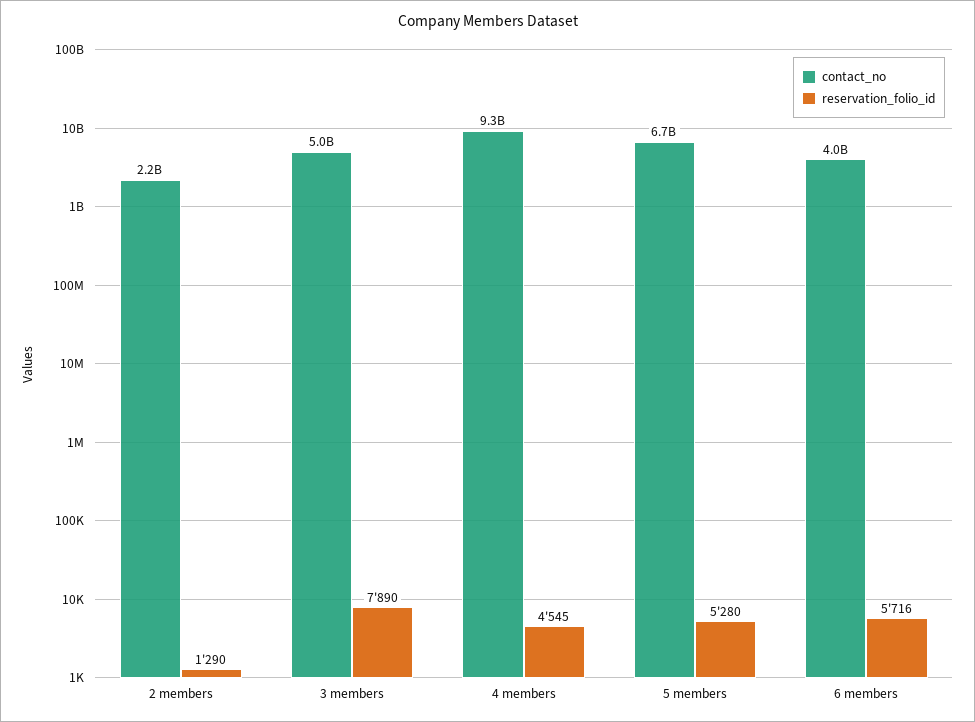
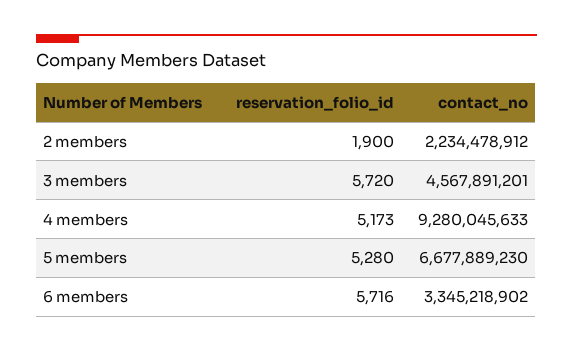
reservation_folio_id, 2 members: 1290 -> 1900
contact_no, 3 members: 5000000000 -> 4567891201
reservation_folio_id, 3 members: 7890 -> 5720
reservation_folio_id, 4 members: 4545 -> 5173
contact_no, 6 members: 4000000000 -> 3345218902

